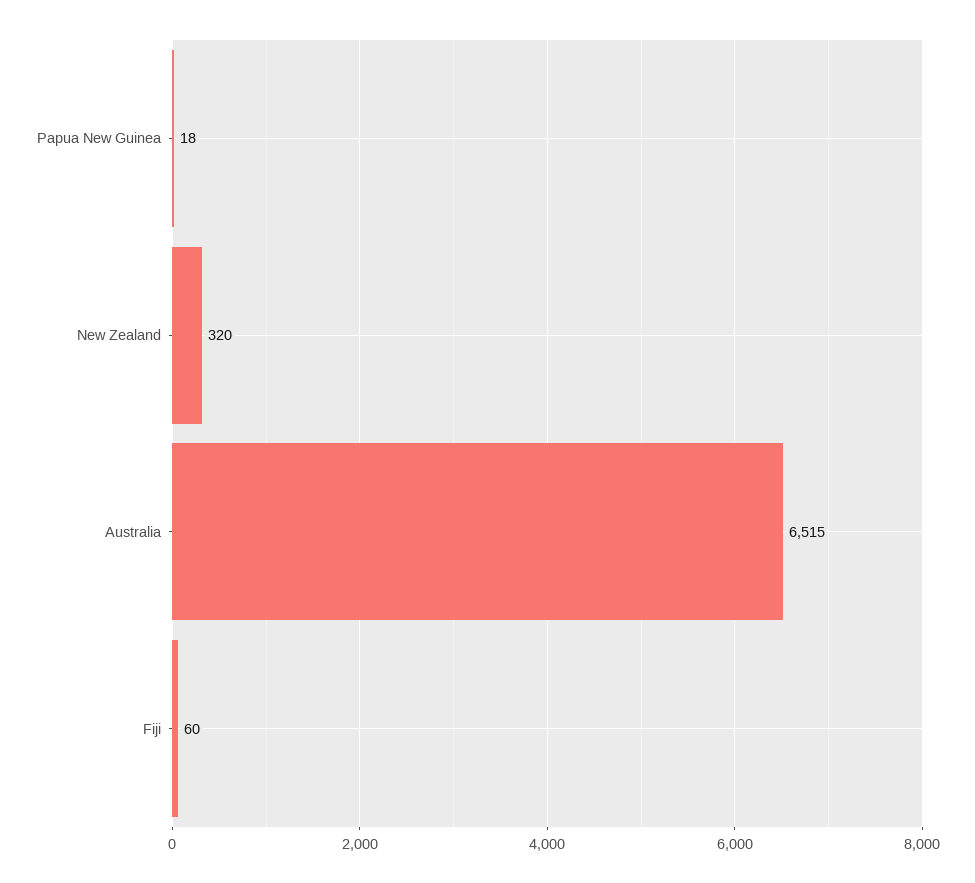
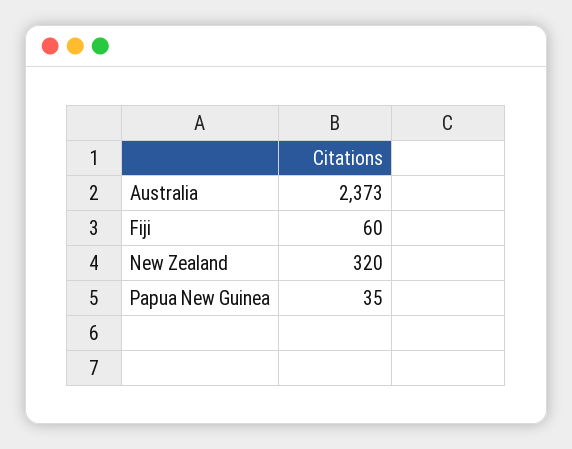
Papua New Guinea: 18 -> 35
Australia: 6515 -> 2373

